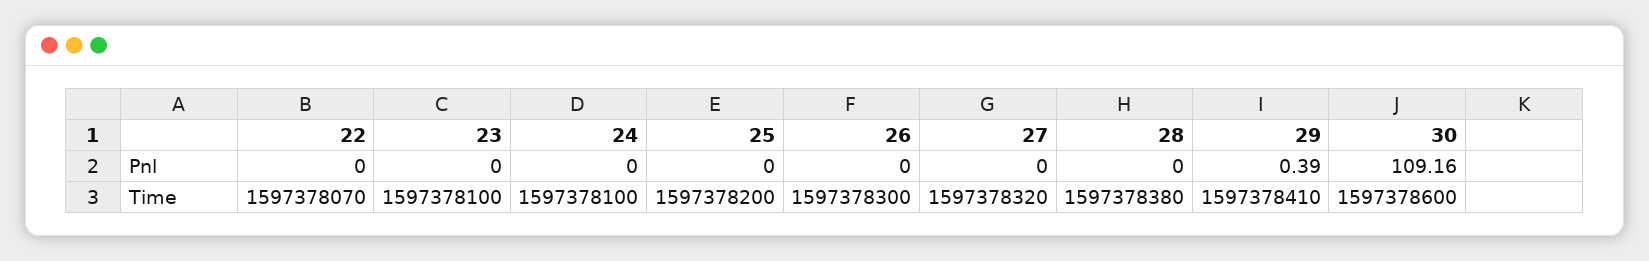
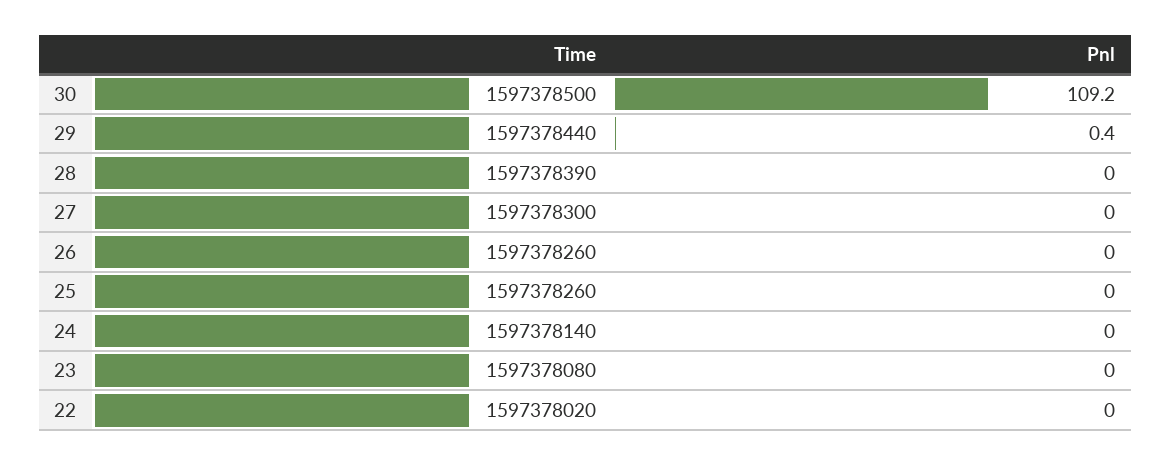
22, Time: 1597378070 -> 1597378020
23, Time: 1597378100 -> 1597378080
24, Time: 1597378100 -> 1597378140
25, Time: 1597378200 -> 1597378260
26, Time: 1597378300 -> 1597378260
27, Time: 1597378320 -> 1597378300
28, Time: 1597378380 -> 1597378390
29, Time: 1597378410 -> 1597378440
30, Time: 1597378600 -> 1597378500

